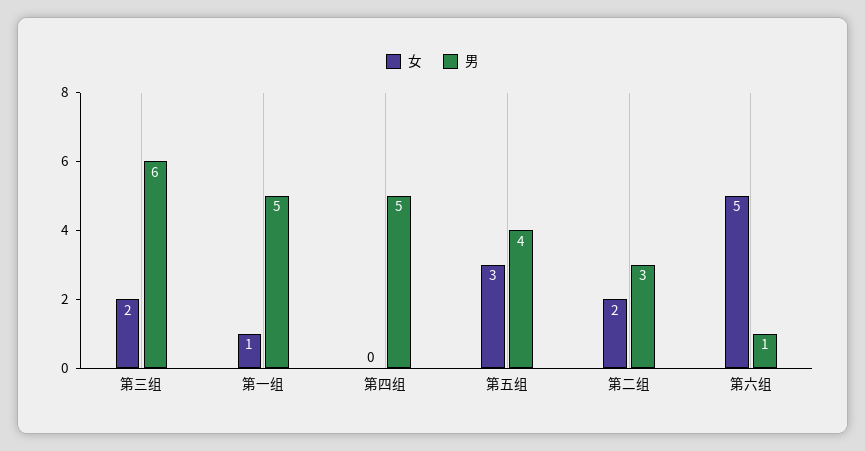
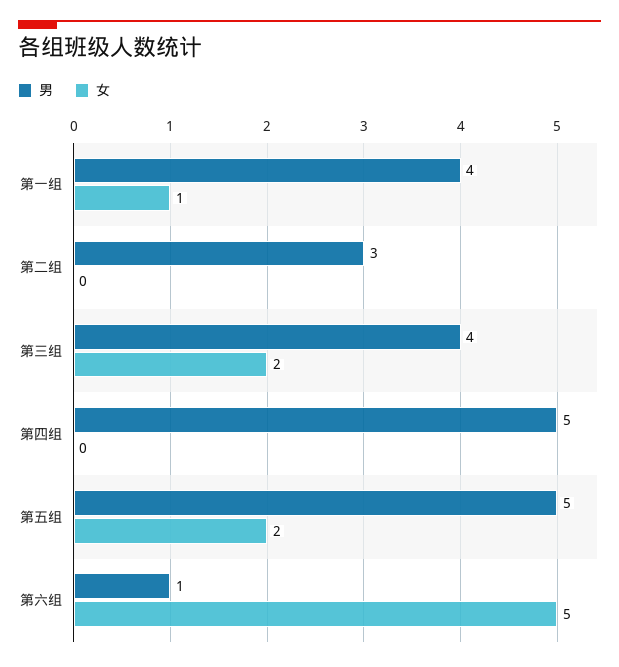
男, 第三组: 6 -> 4
男, 第一组: 5 -> 4
女, 第五组: 3 -> 2
男, 第五组: 4 -> 5
女, 第二组: 2 -> 0

